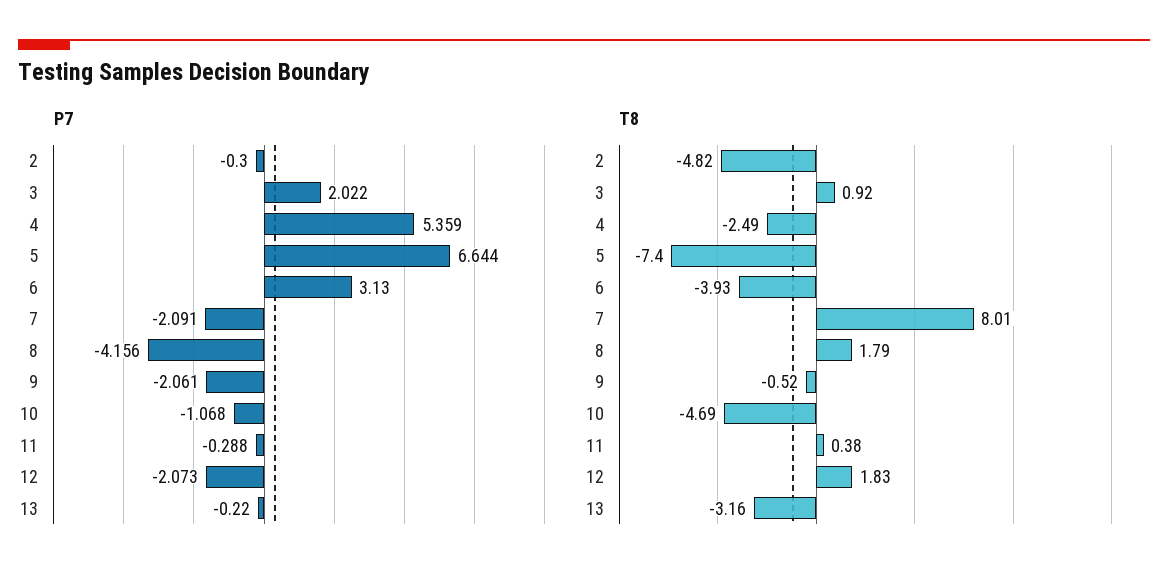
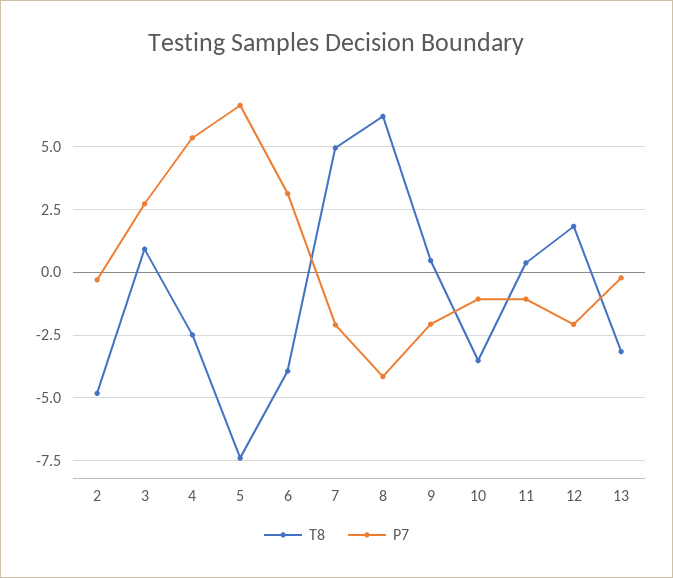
P7, 3: 2.022 -> 2.75
P7, 11: -0.288 -> -1
T8, 7: 8.01 -> 5
T8, 8: 1.79 -> 6.25
T8, 9: -0.52 -> 0.5
T8, 10: -4.69 -> -3.5

